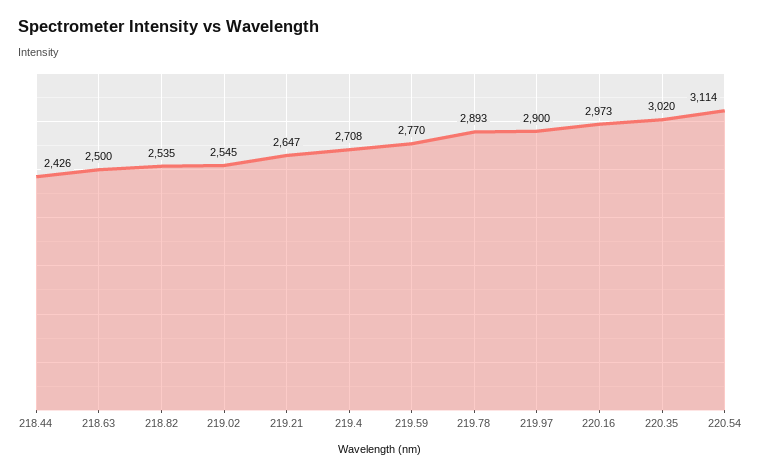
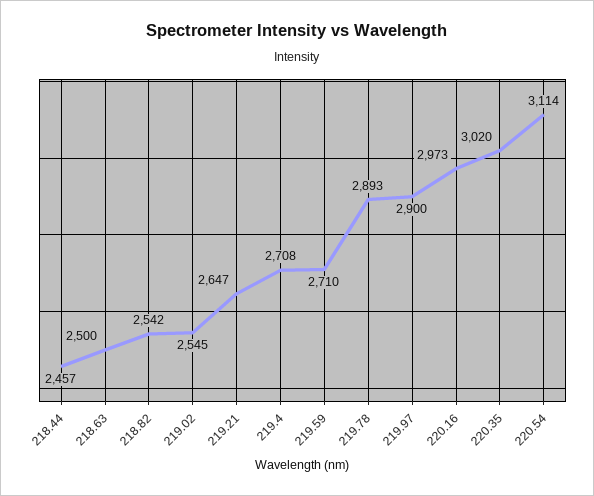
218.44: 2426 -> 2457
218.82: 2535 -> 2542
219.59: 2770 -> 2710

